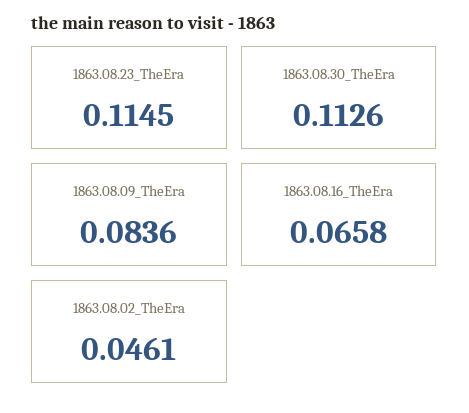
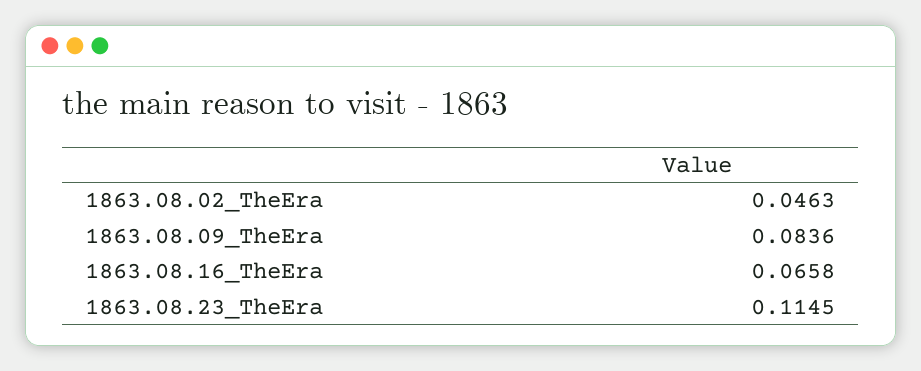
1863.08.30_TheEra: 0.1126 -> none
1863.08.02_TheEra: 0.0461 -> 0.0463

